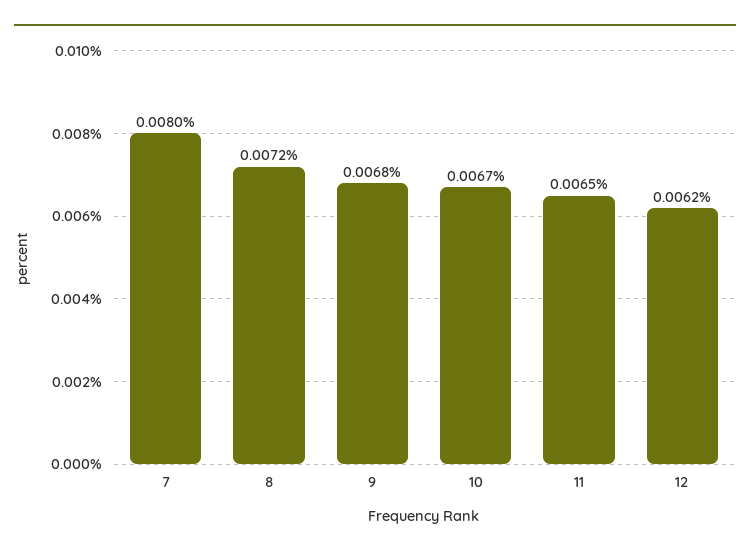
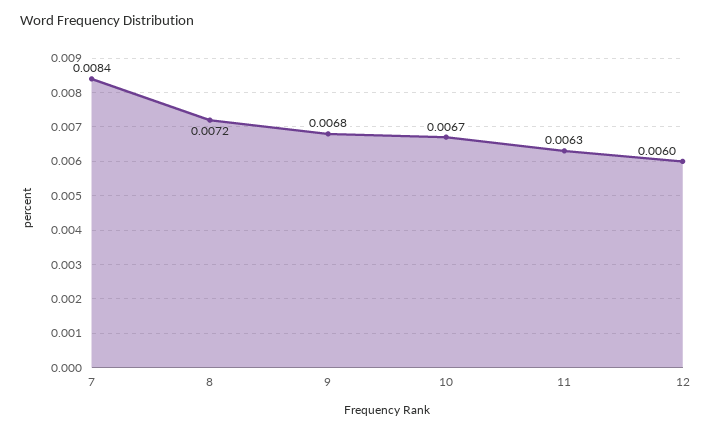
7: 0.008 -> 0.0084
11: 0.0065 -> 0.0063
12: 0.0062 -> 0.006

